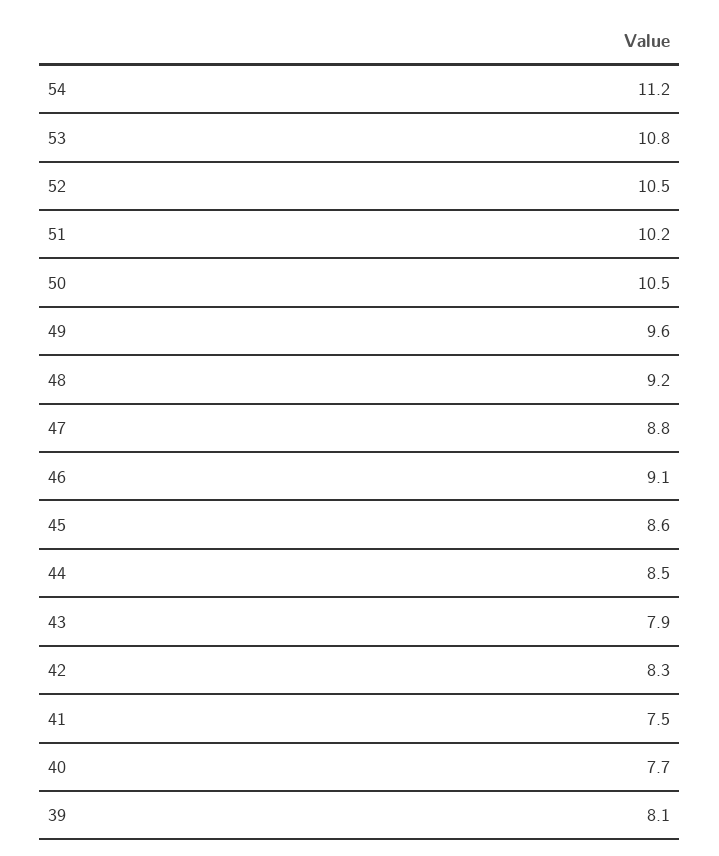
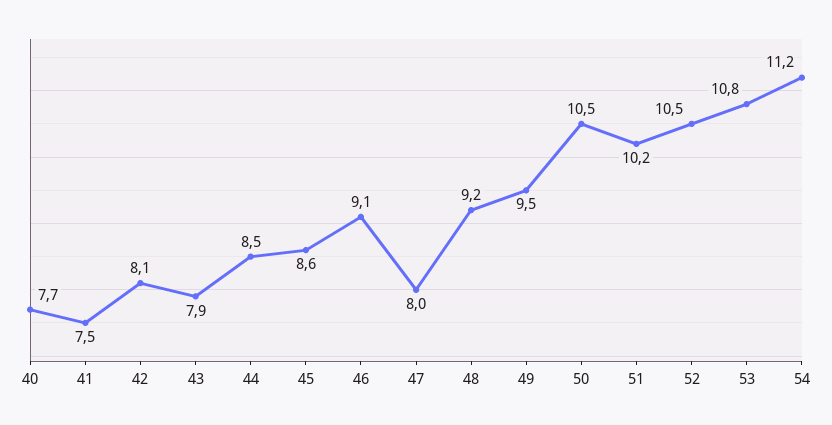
49: 9.6 -> 9.5
47: 8.8 -> 8
42: 8.3 -> 8.1
39: 8.1 -> none

